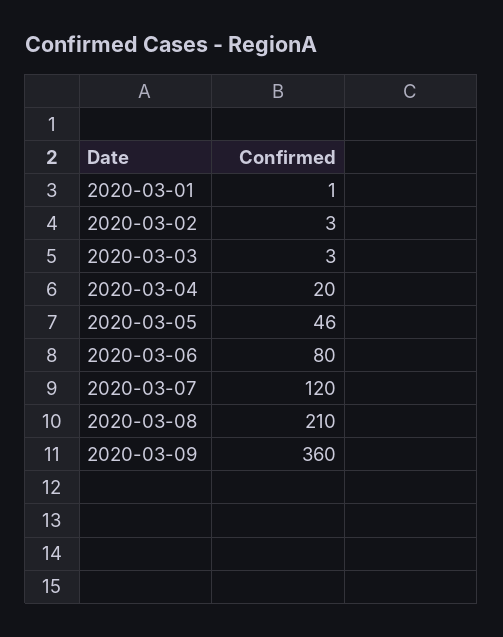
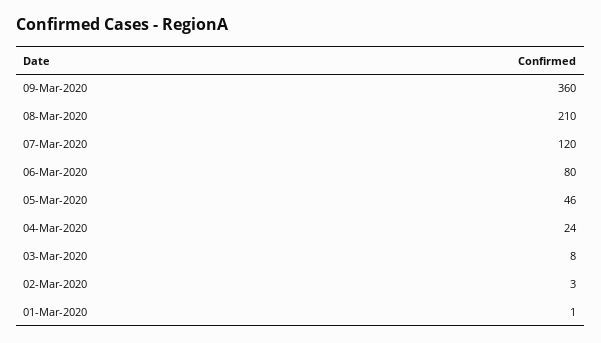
2020-03-03: 3 -> 8
2020-03-04: 20 -> 24

